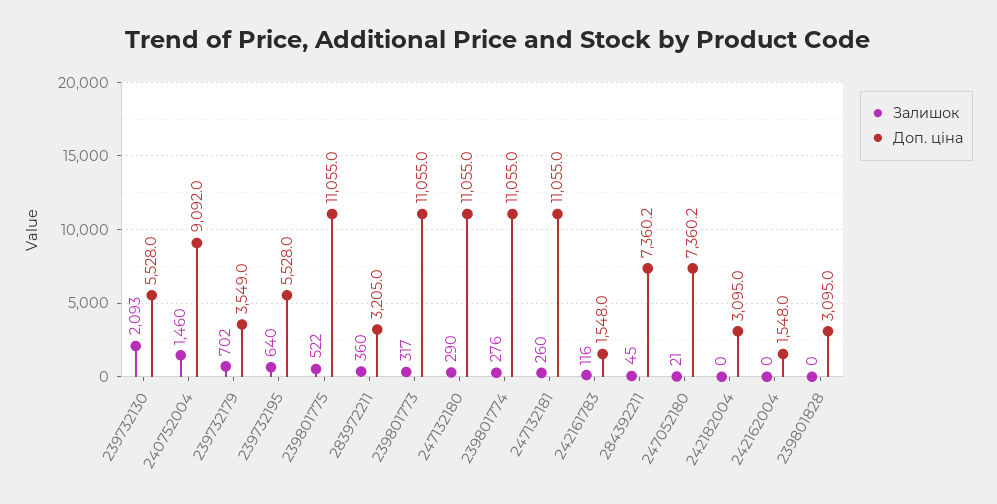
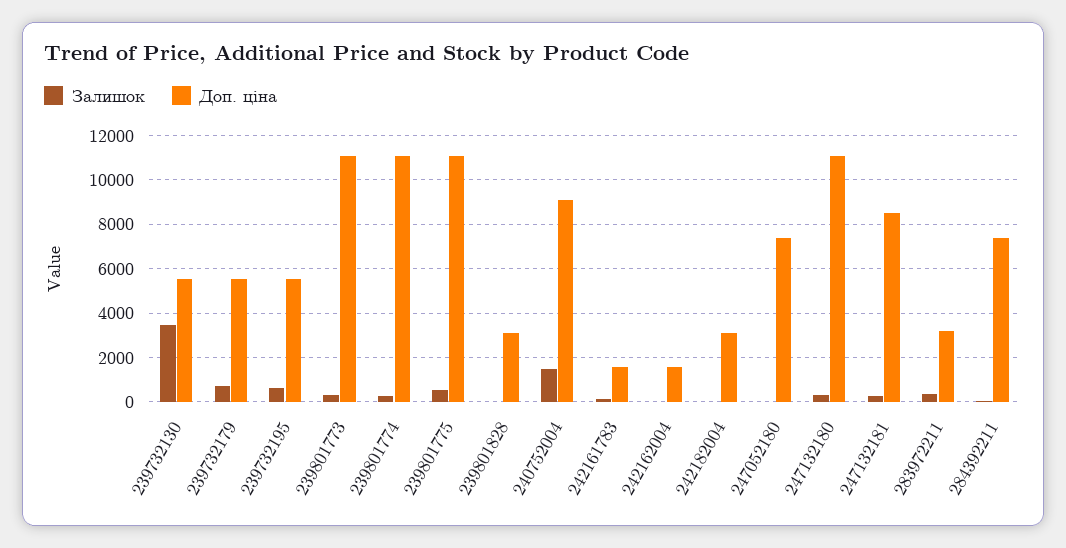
Залишок, 239732130: 2093 -> 3500
Доп. ціна, 239732179: 3549 -> 5500
Доп. ціна, 247132181: 11055 -> 8500

